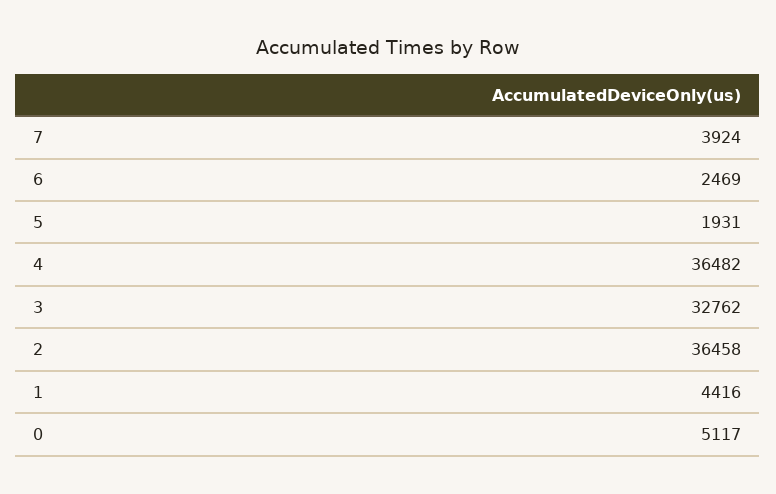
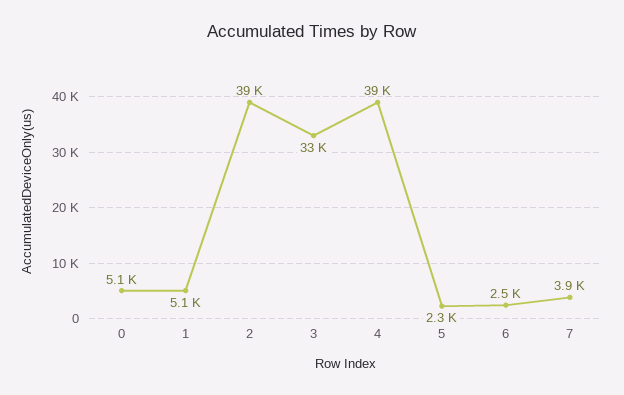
5: 1931 -> 2300
4: 36482 -> 39000
2: 36458 -> 39000
1: 4416 -> 5100

